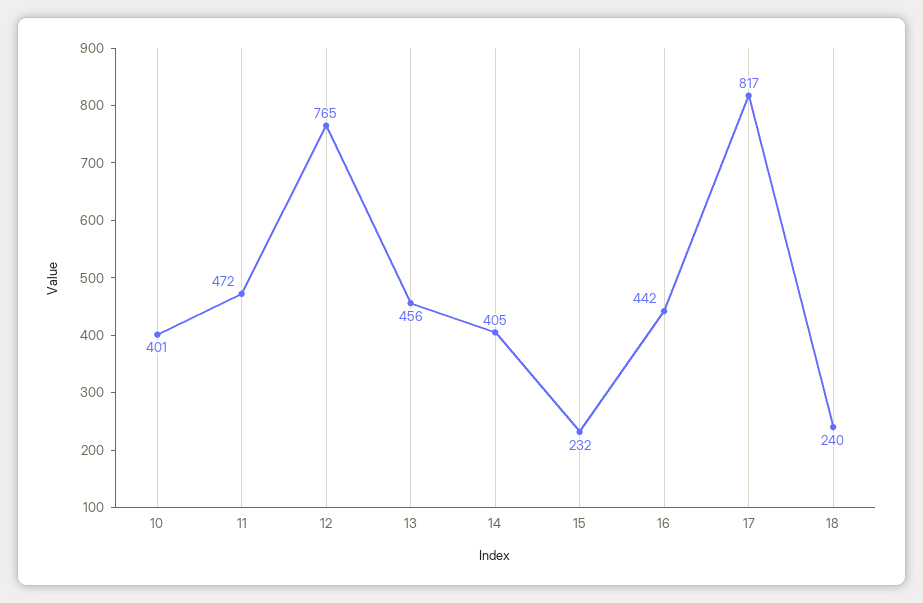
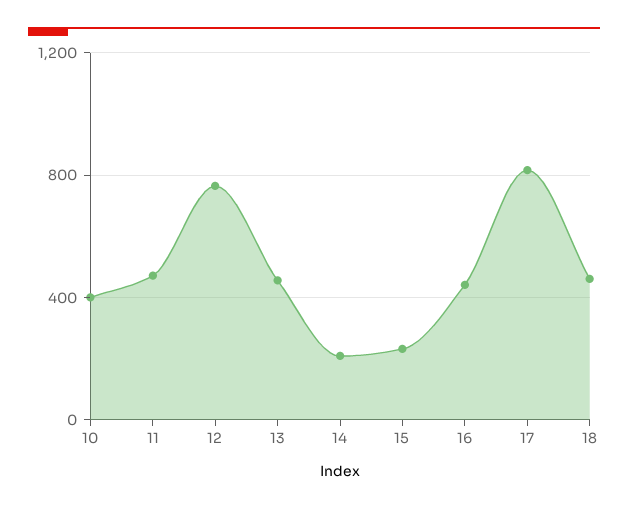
14: 405 -> 200
18: 240 -> 450

